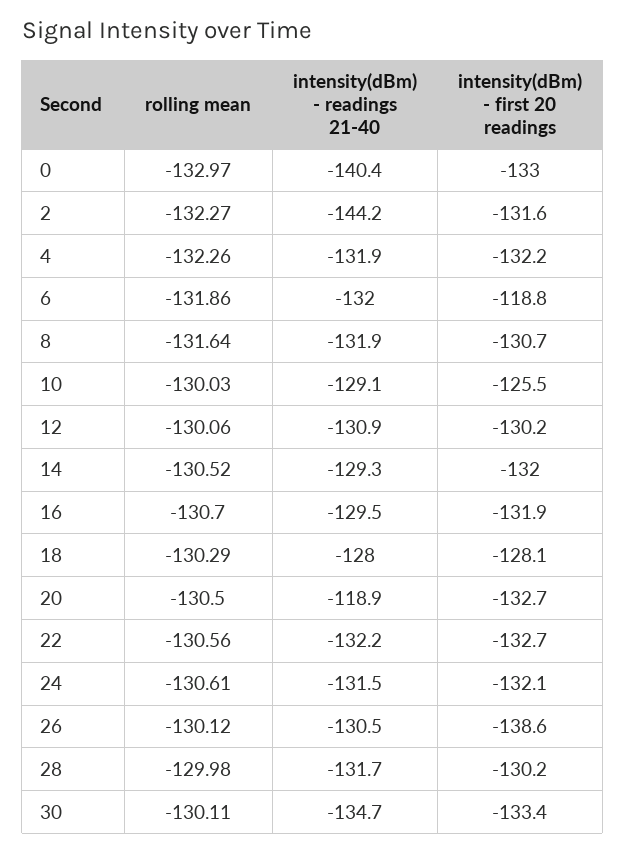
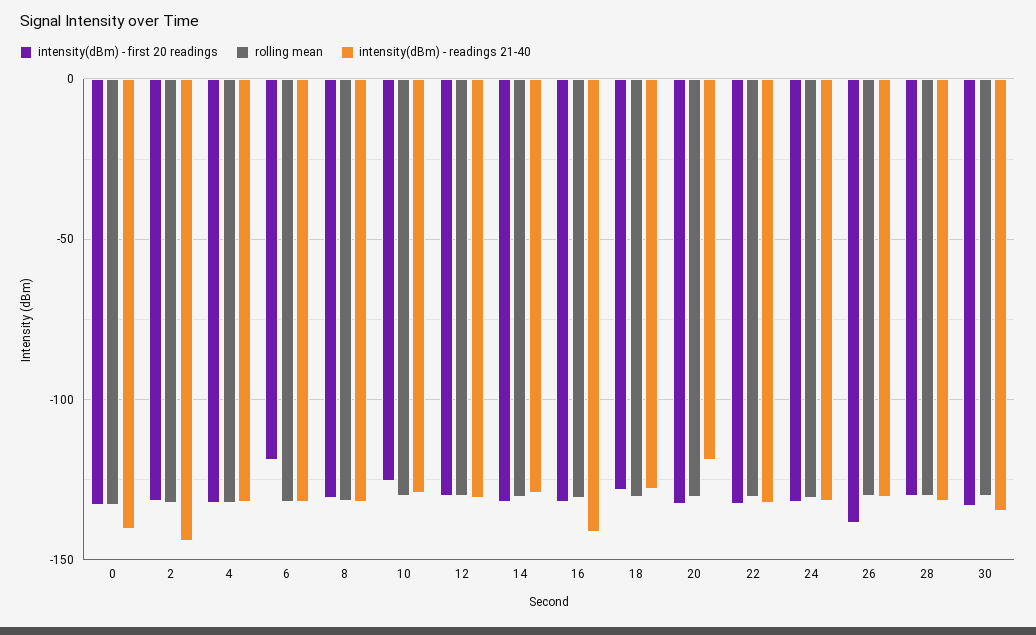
intensity(dBm) - readings 21-40, 16: -129.5 -> -140

